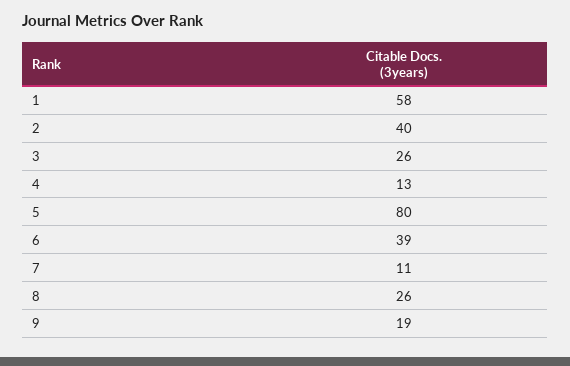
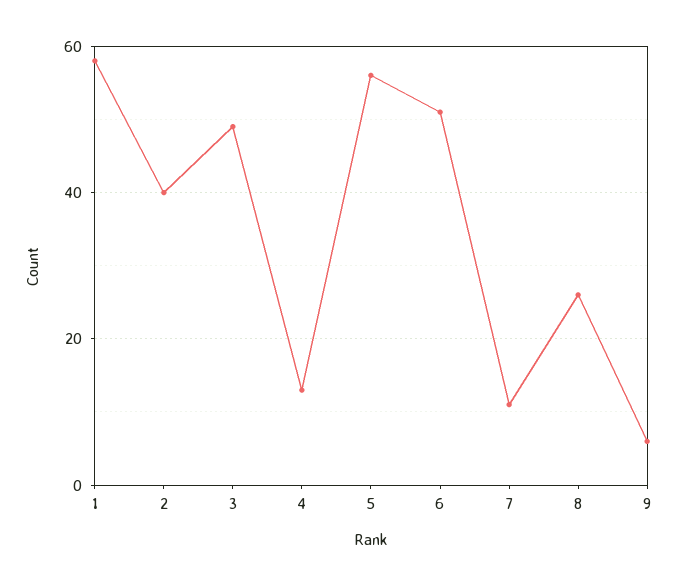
3: 26 -> 50
5: 80 -> 55
6: 39 -> 50
9: 19 -> 5

